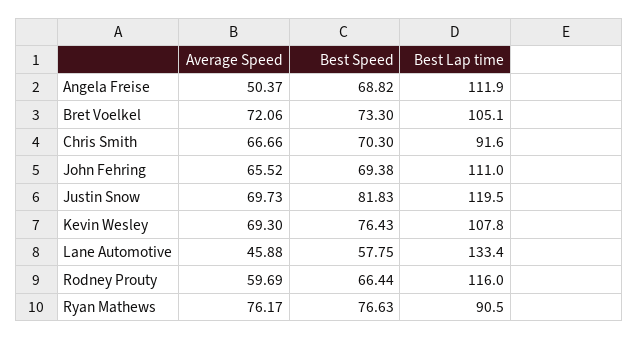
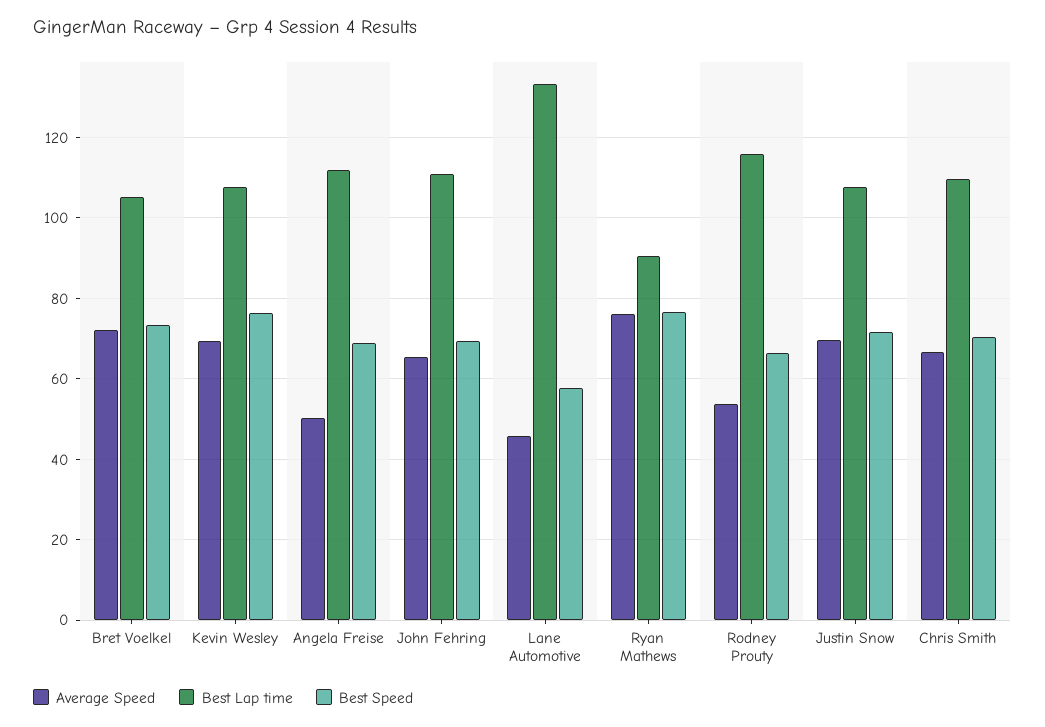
Best Lap time, Chris Smith: 91.6 -> 110
Best Speed, Justin Snow: 81.83 -> 72
Best Lap time, Justin Snow: 119.5 -> 108
Average Speed, Rodney Prouty: 59.69 -> 54

